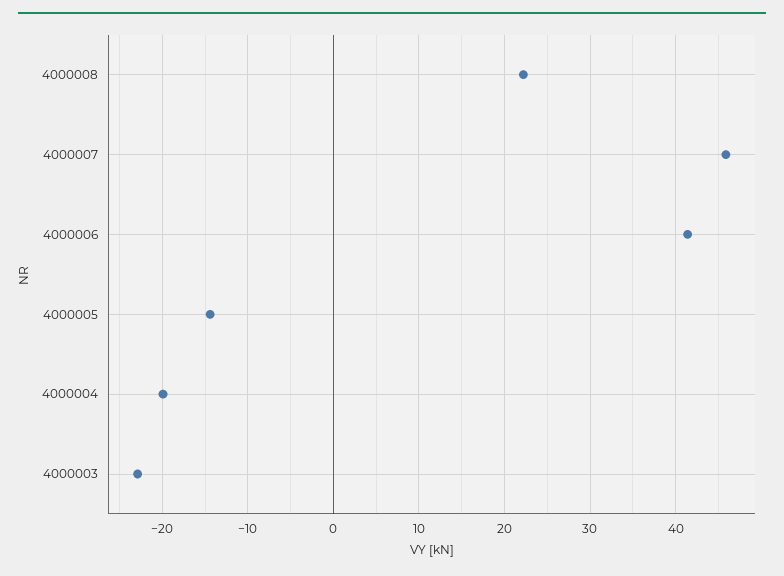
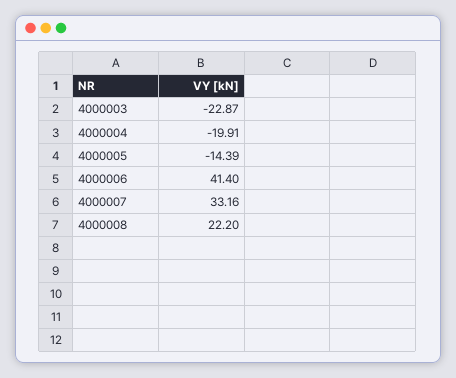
4000007: 46 -> 33.16

